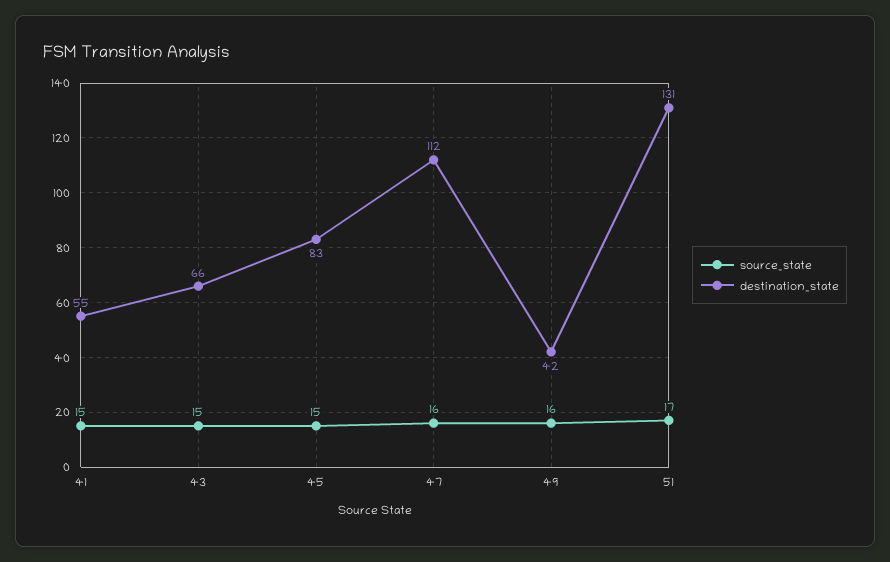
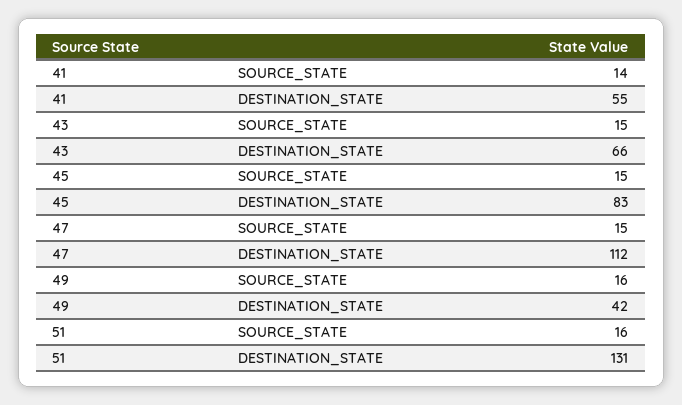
source_state, 41: 15 -> 14
source_state, 47: 16 -> 15
source_state, 51: 17 -> 16

